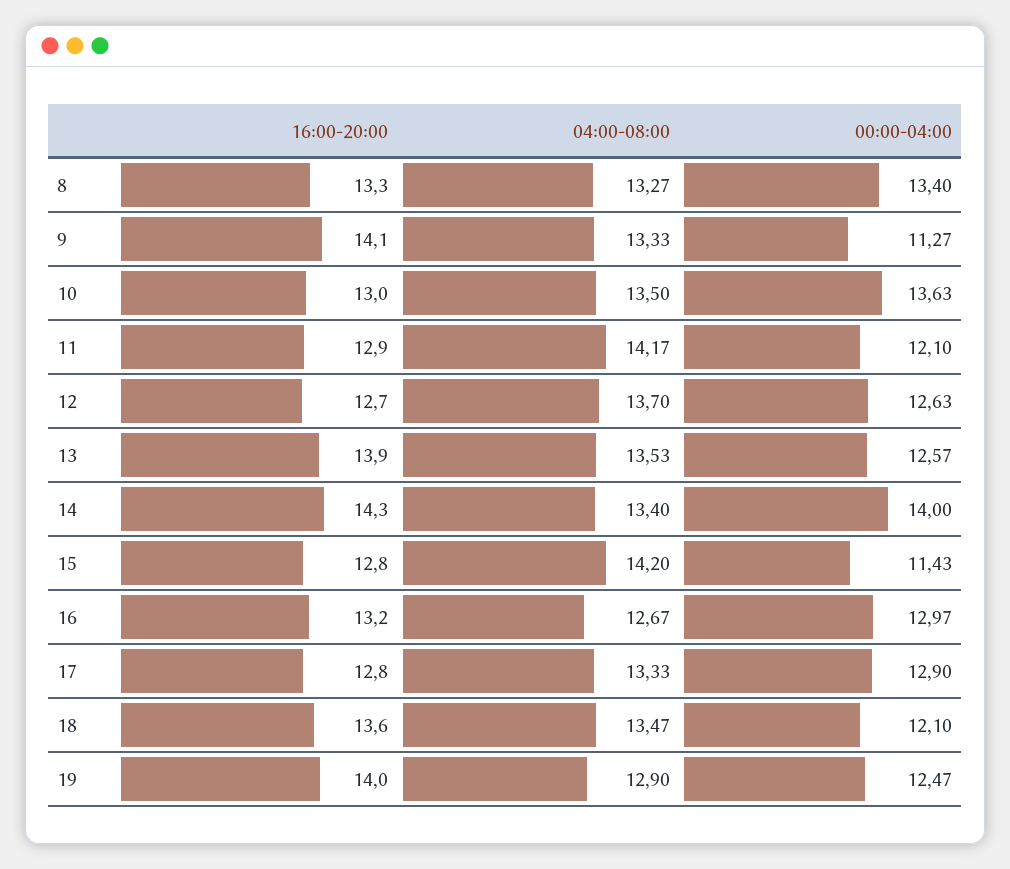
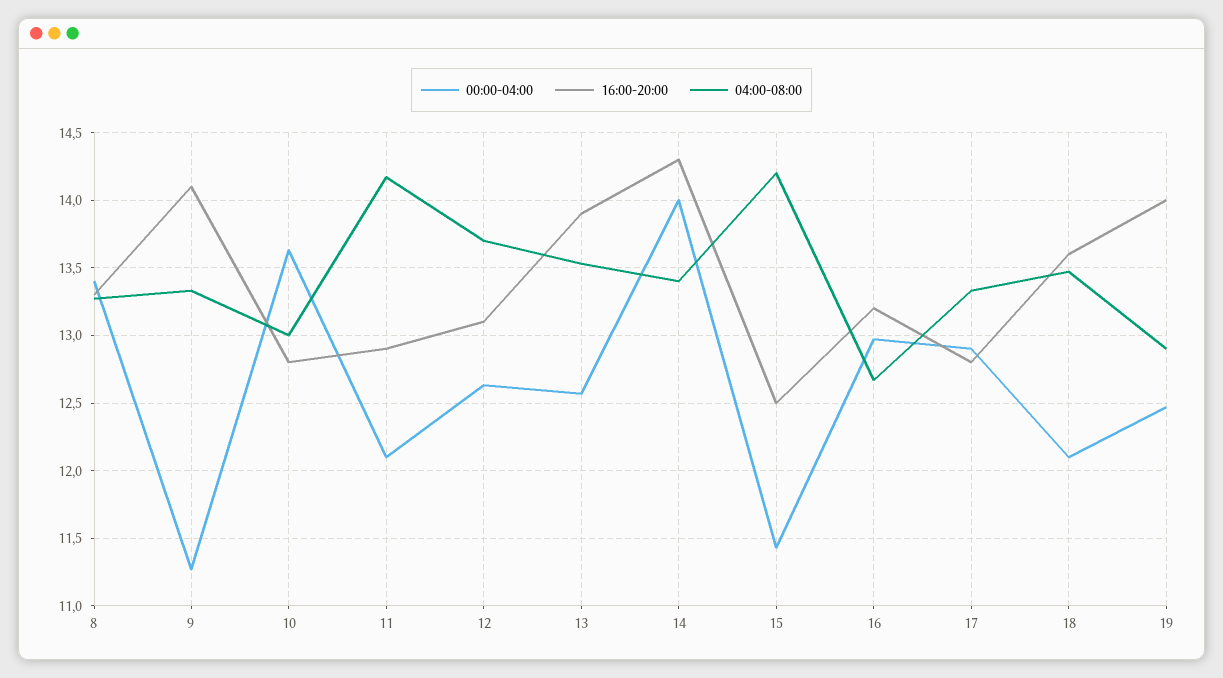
16:00-20:00, 10: 13 -> 12.8
04:00-08:00, 10: 13.5 -> 13
16:00-20:00, 12: 12.7 -> 13.1
16:00-20:00, 15: 12.8 -> 12.5

